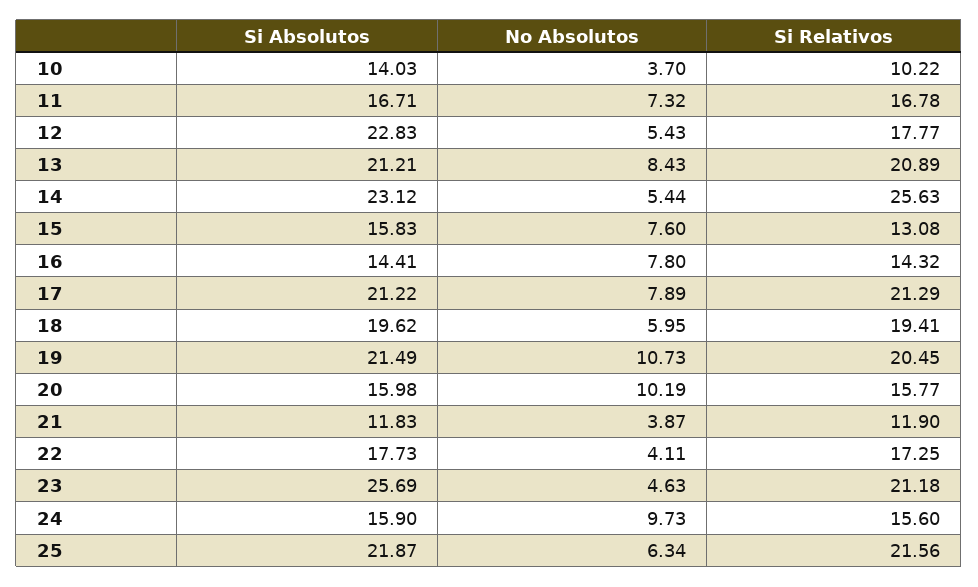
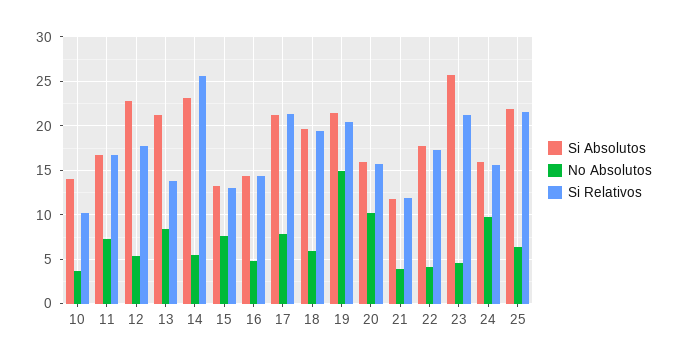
Si Relativos, 13: 20.89 -> 14
Si Absolutos, 15: 15.83 -> 13
No Absolutos, 16: 7.8 -> 5
No Absolutos, 19: 10.73 -> 15

